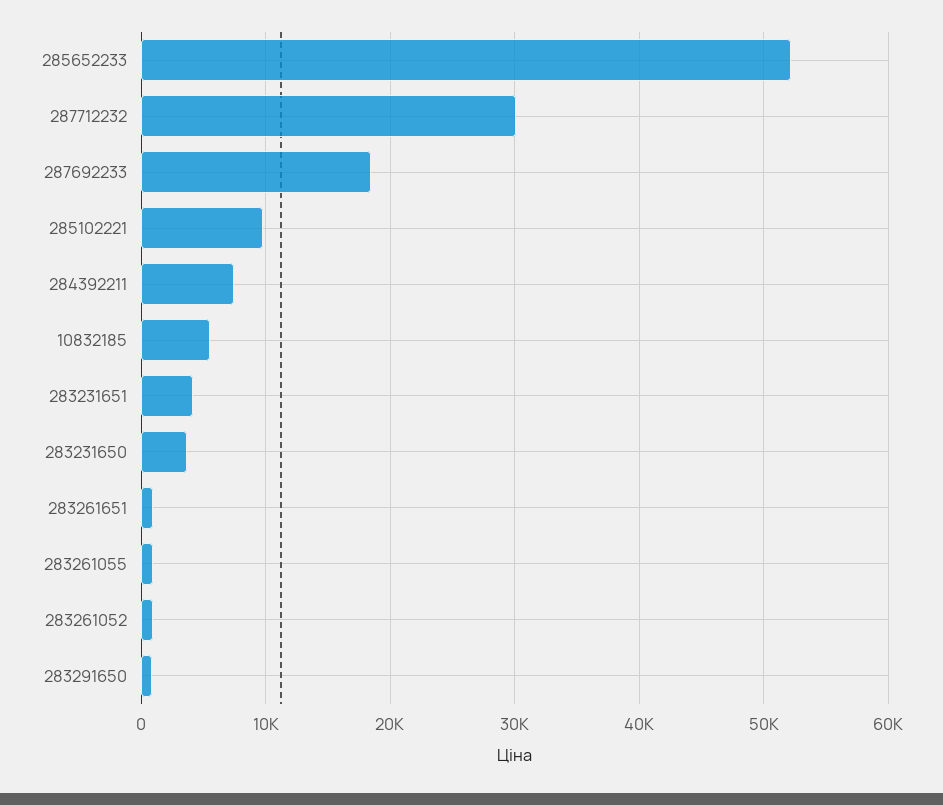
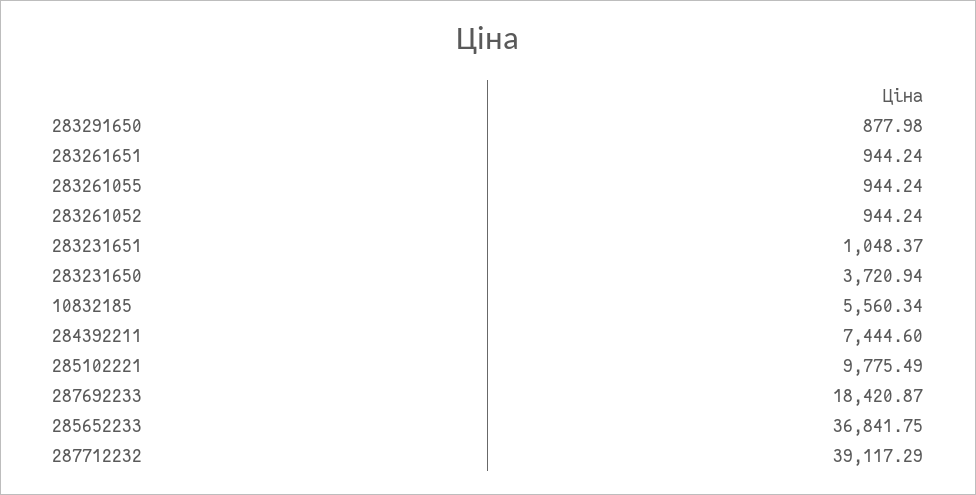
285652233: 52000 -> 36841.75
287712232: 30000 -> 39117.29
283231651: 4000 -> 1048.37

